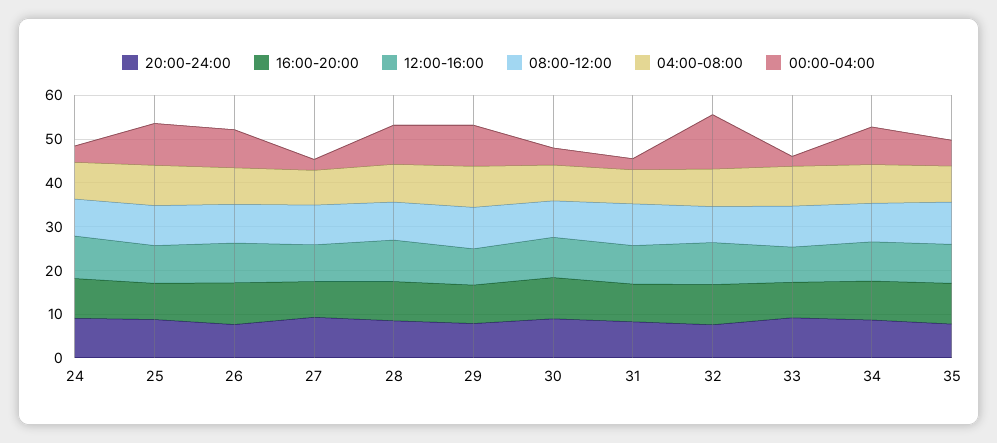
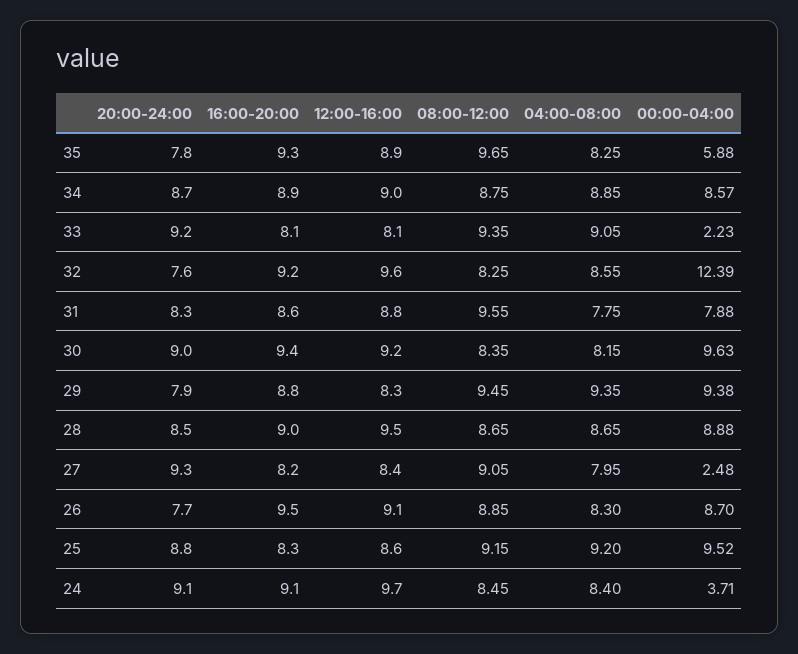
00:00-04:00, 30: 4 -> 9.63
00:00-04:00, 31: 2 -> 7.88

